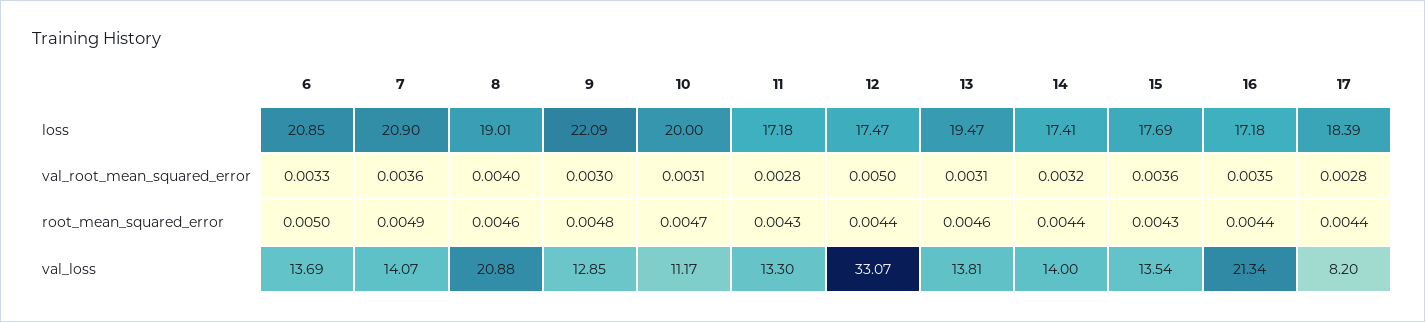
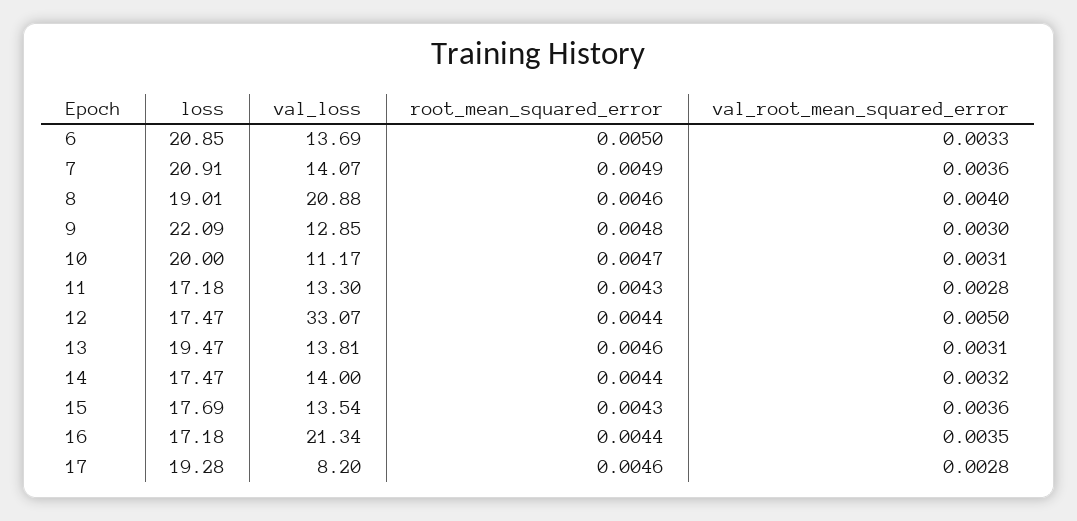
7, loss: 20.9 -> 20.91
14, loss: 17.41 -> 17.47
17, loss: 18.39 -> 19.28
17, root_mean_squared_error: 0.0044 -> 0.0046

